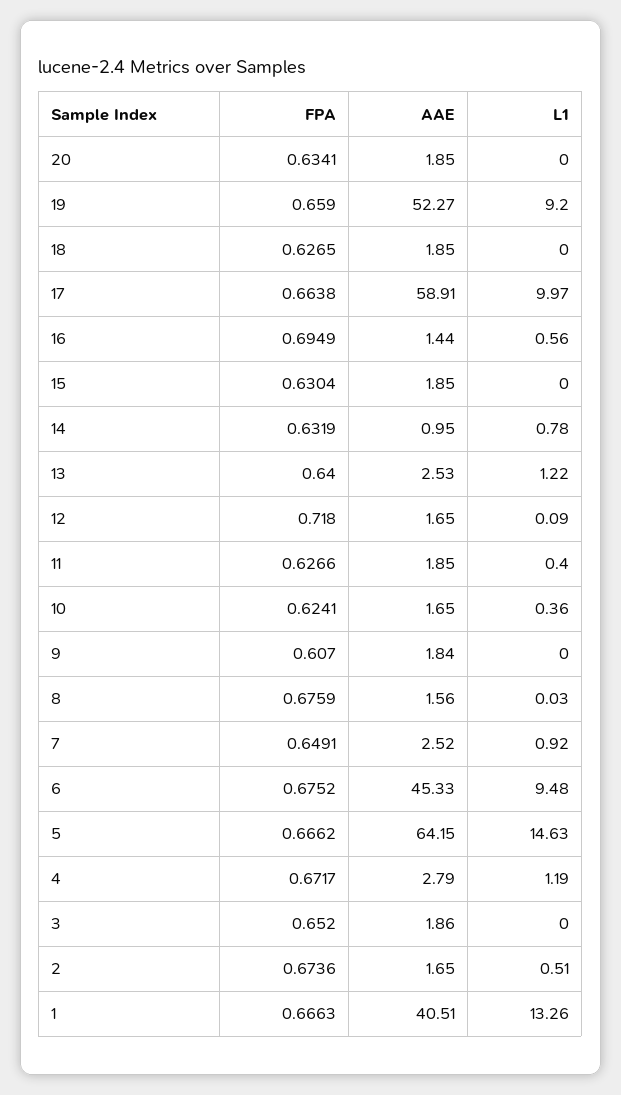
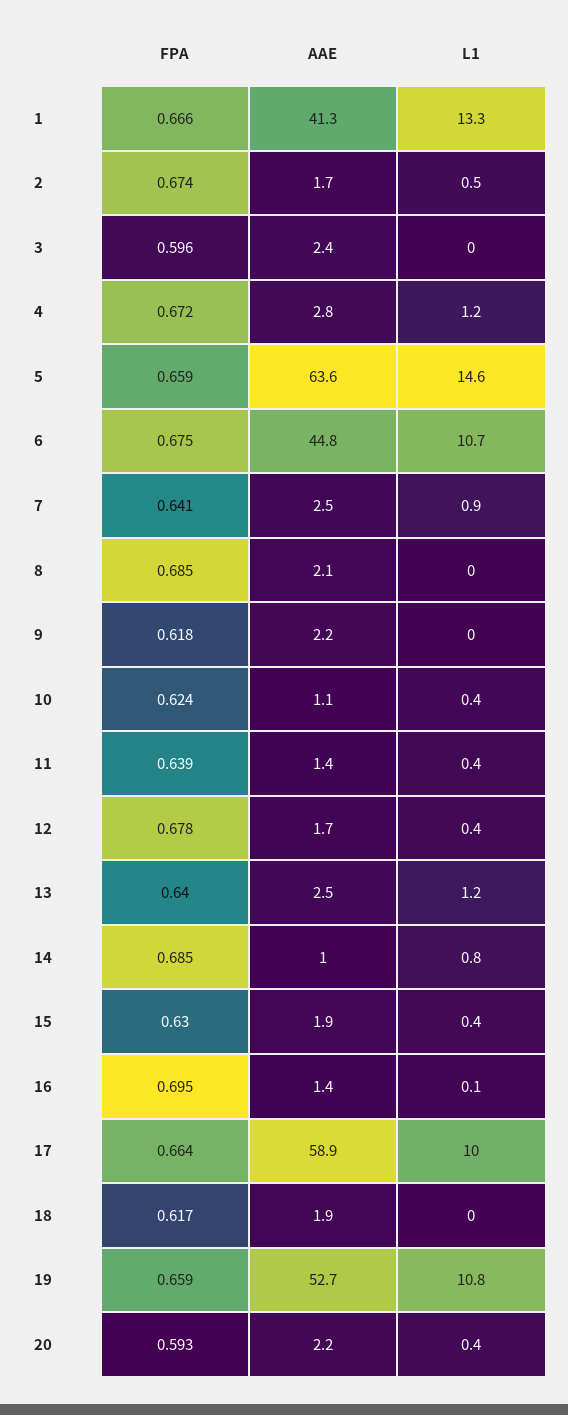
FPA, 20: 0.6341 -> 0.593
AAE, 20: 1.85 -> 2.2
L1, 20: 0 -> 0.4
AAE, 19: 52.27 -> 52.7
L1, 19: 9.2 -> 10.8
FPA, 18: 0.6265 -> 0.617
L1, 16: 0.56 -> 0.1
L1, 15: 0 -> 0.4
FPA, 14: 0.6319 -> 0.685
FPA, 12: 0.718 -> 0.678
L1, 12: 0.09 -> 0.4
FPA, 11: 0.6266 -> 0.639
AAE, 11: 1.85 -> 1.4
AAE, 10: 1.65 -> 1.1
FPA, 9: 0.607 -> 0.618
AAE, 9: 1.84 -> 2.2
FPA, 8: 0.6759 -> 0.685
AAE, 8: 1.56 -> 2.1
FPA, 7: 0.6491 -> 0.641
AAE, 6: 45.33 -> 44.8
L1, 6: 9.48 -> 10.7
FPA, 5: 0.6662 -> 0.659
AAE, 5: 64.15 -> 63.6
FPA, 3: 0.652 -> 0.596
AAE, 3: 1.86 -> 2.4
AAE, 1: 40.51 -> 41.3

